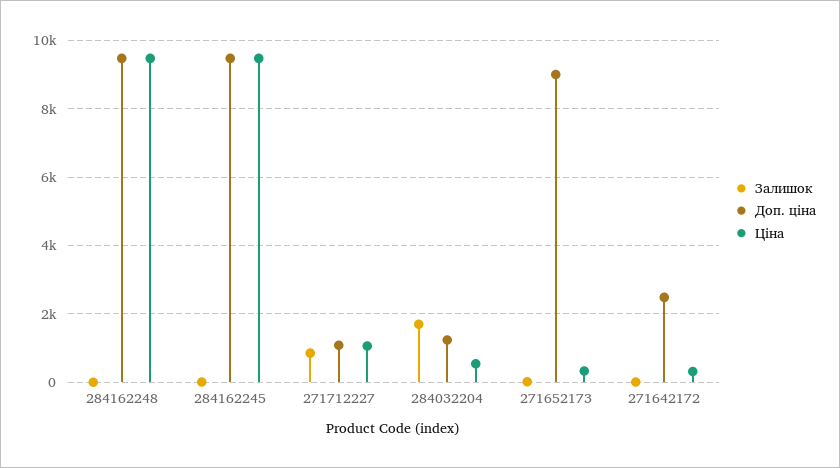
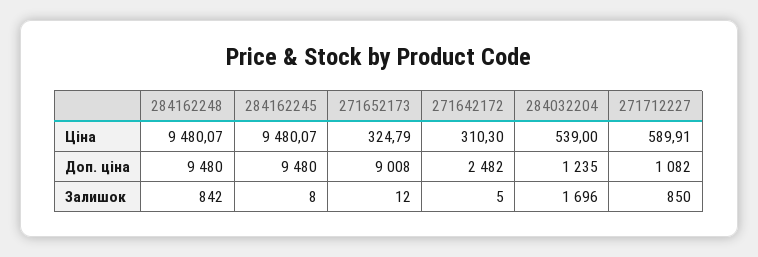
Залишок, 284162248: 0 -> 842
Ціна, 271712227: 1000 -> 589.91

